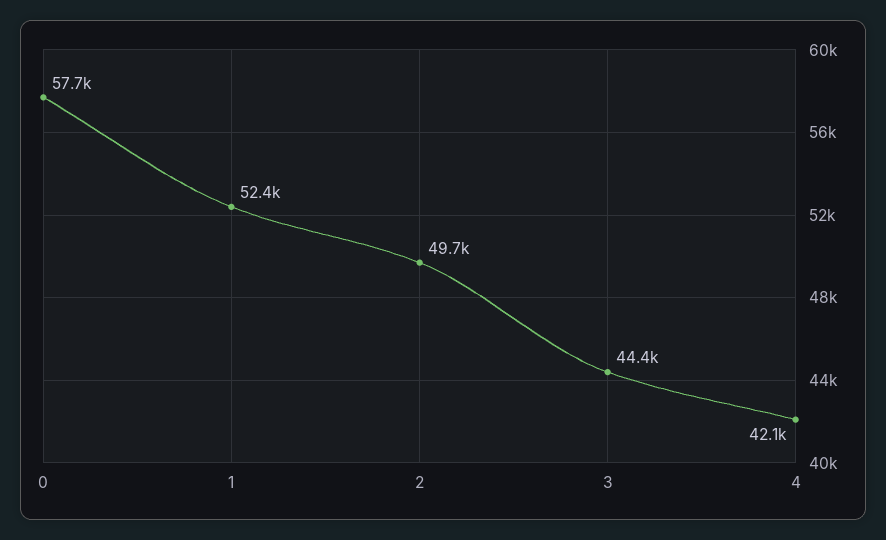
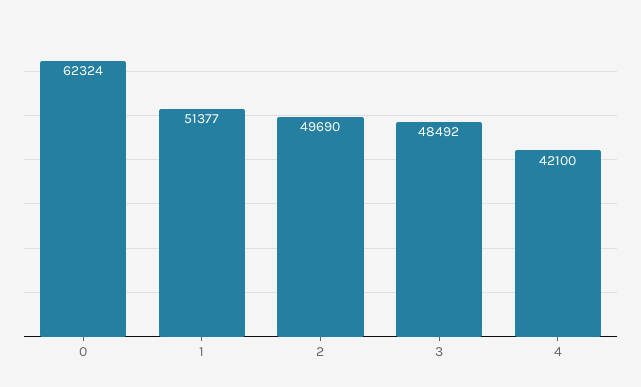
0: 57700 -> 62324
1: 52400 -> 51377
3: 44400 -> 48492

